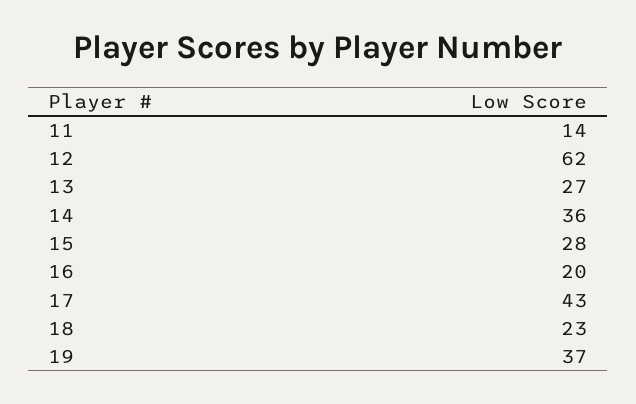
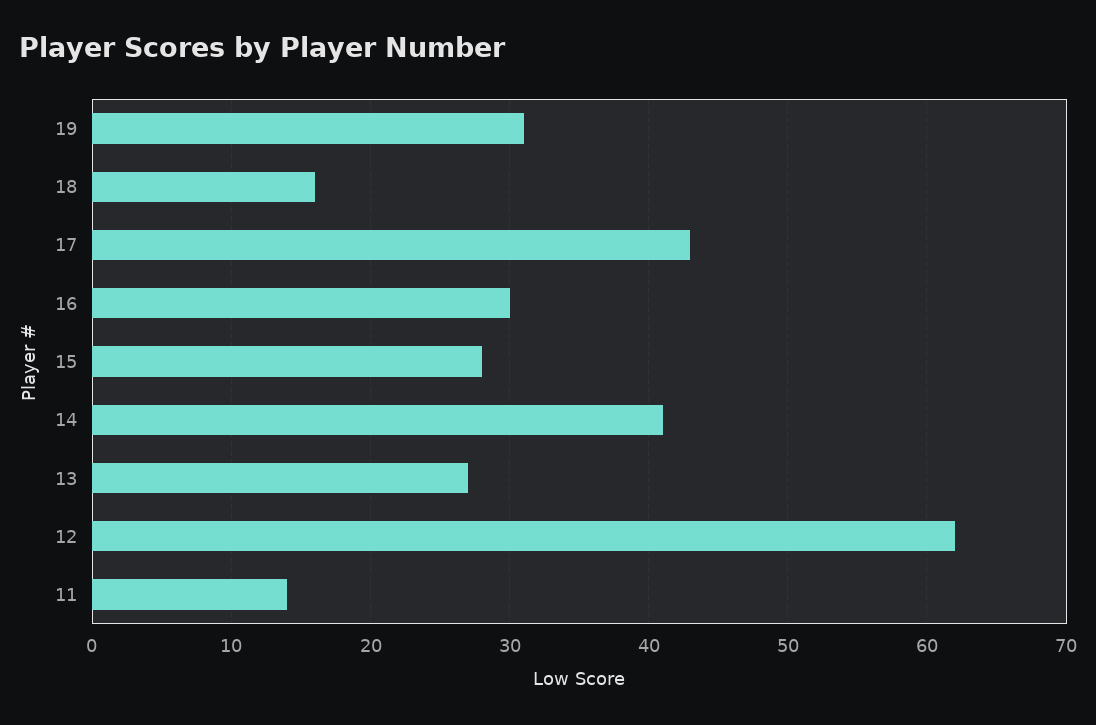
14: 36 -> 41
16: 20 -> 30
18: 23 -> 16
19: 37 -> 31

